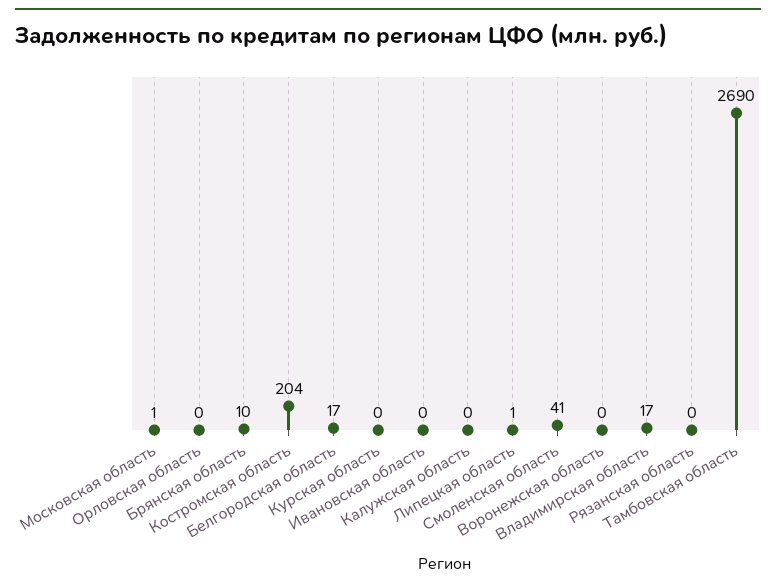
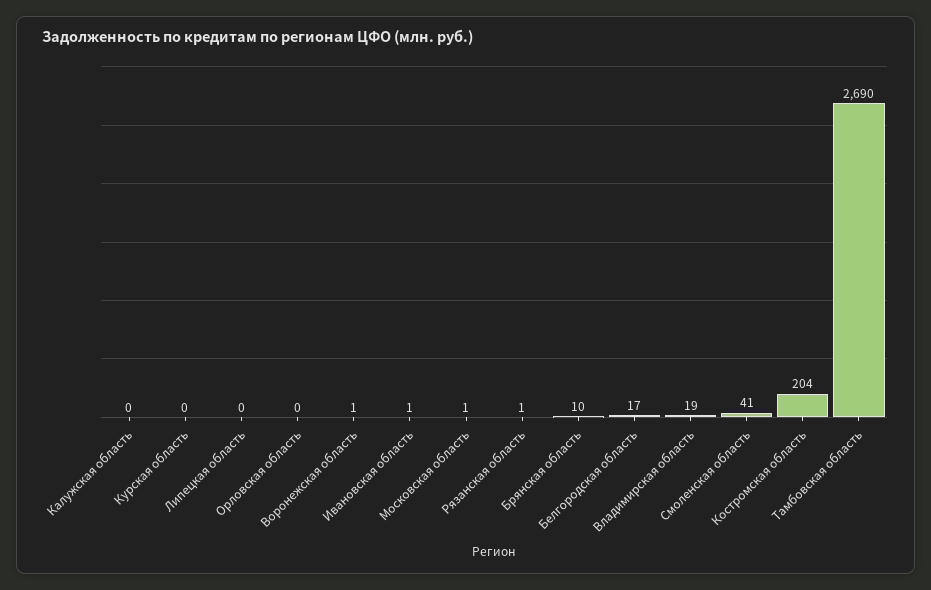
Ивановская область: 0 -> 1
Липецкая область: 1 -> 0
Воронежская область: 0 -> 1
Владимирская область: 17 -> 19
Рязанская область: 0 -> 1

